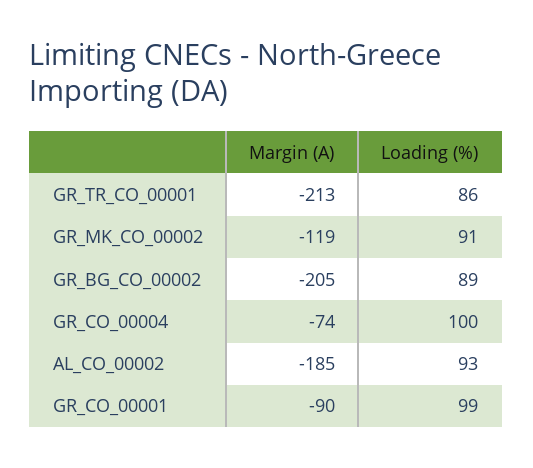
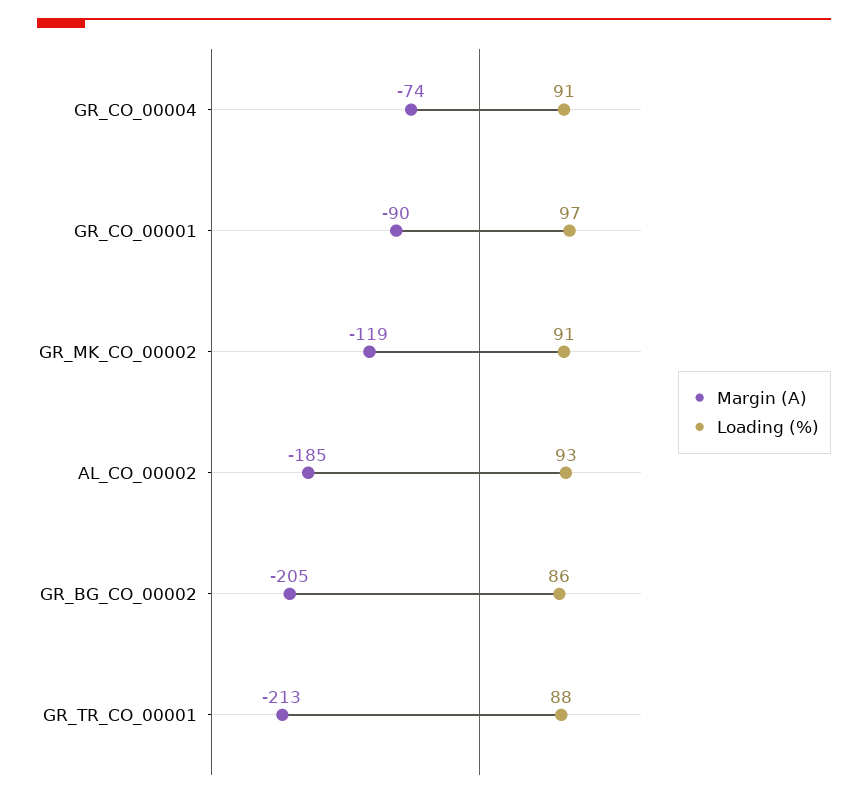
Loading (%), GR_TR_CO_00001: 86 -> 88
Loading (%), GR_BG_CO_00002: 89 -> 86
Loading (%), GR_CO_00004: 100 -> 91
Loading (%), GR_CO_00001: 99 -> 97

